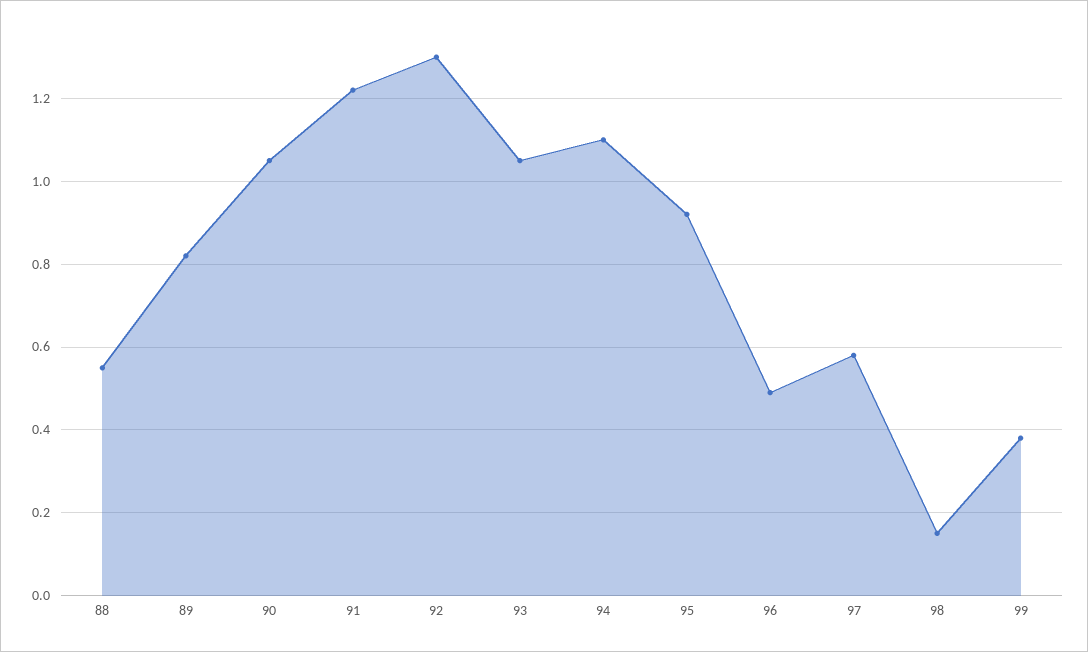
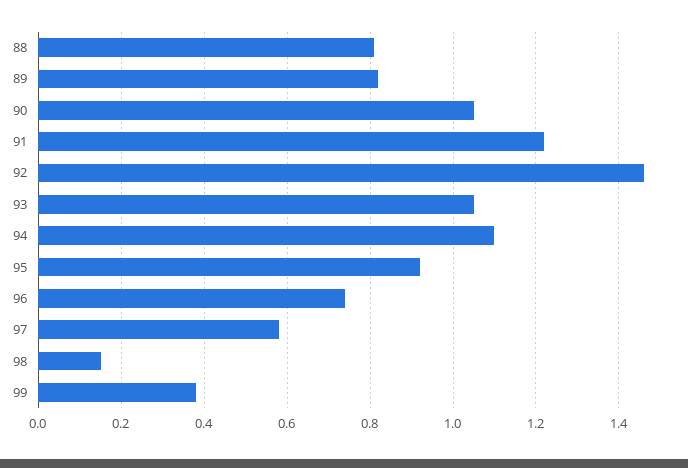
88: 0.55 -> 0.8
92: 1.3 -> 1.45
96: 0.5 -> 0.75

